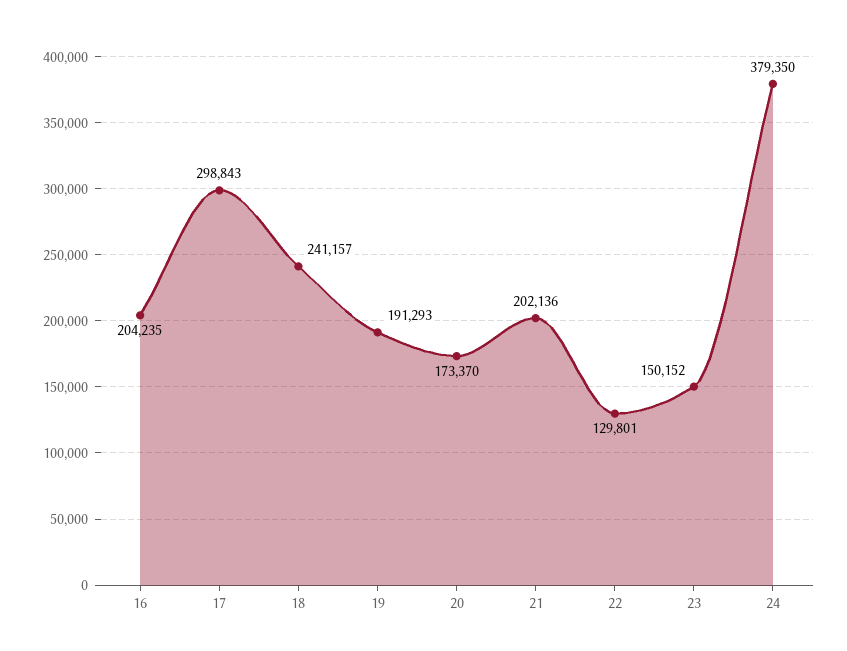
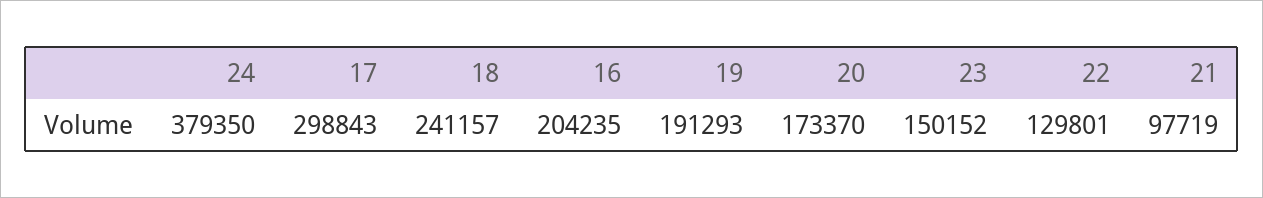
21: 202136 -> 97719

